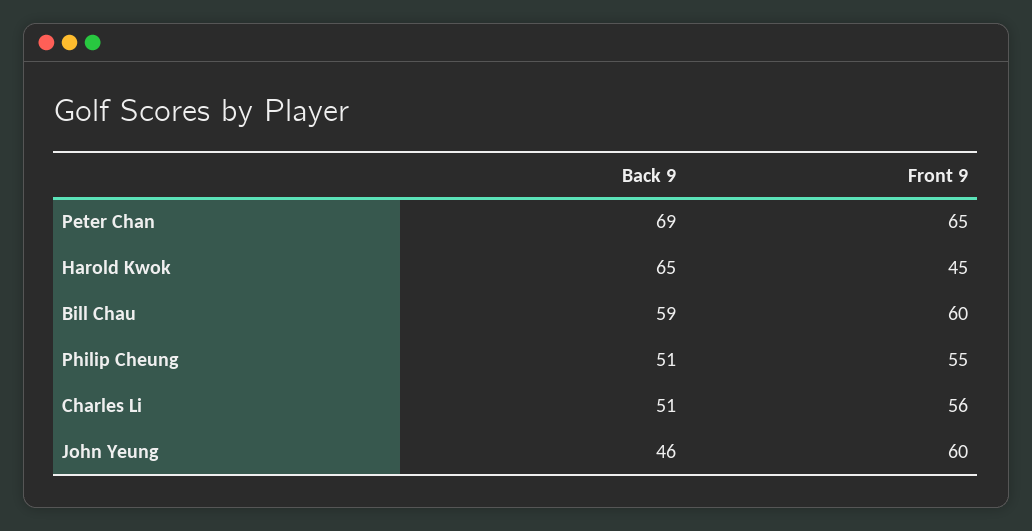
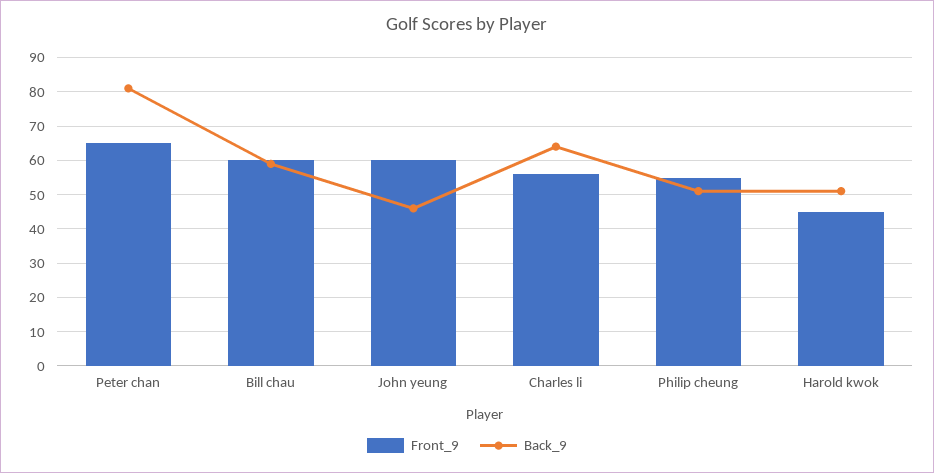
Back 9, Peter Chan: 69 -> 80
Back 9, Harold Kwok: 65 -> 50
Back 9, Charles Li: 51 -> 65

